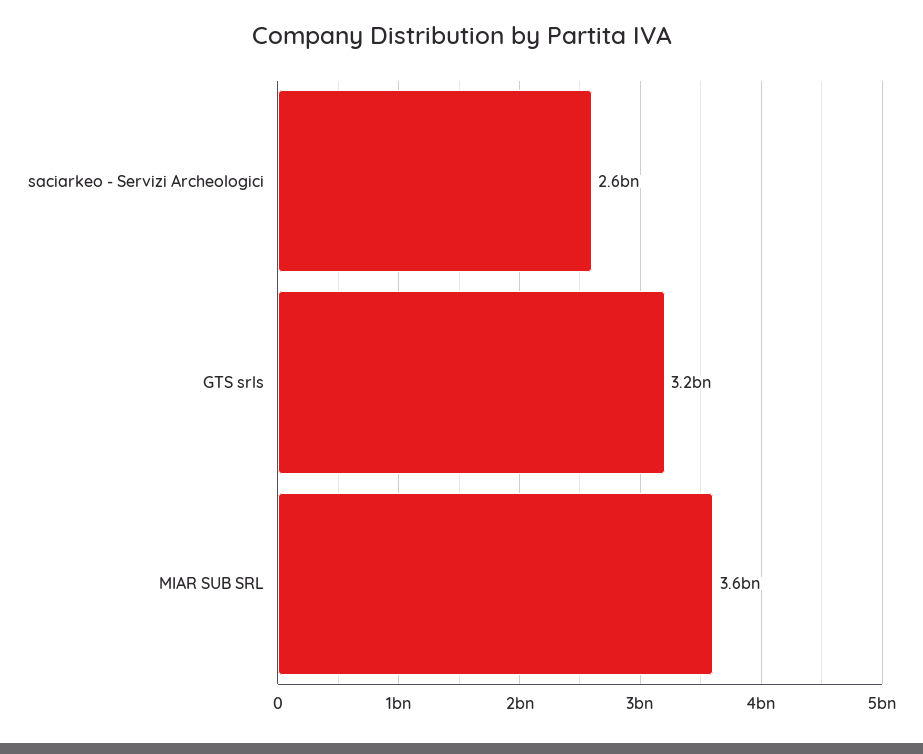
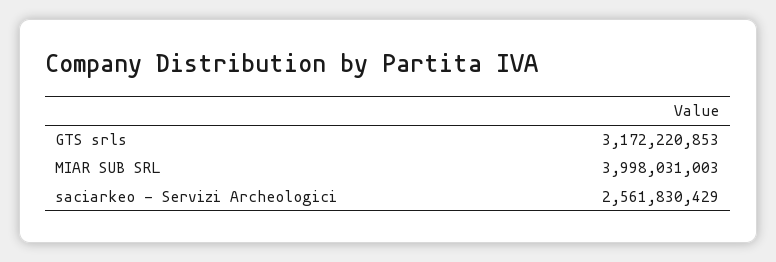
MIAR SUB SRL: 3600000000 -> 3998031003

